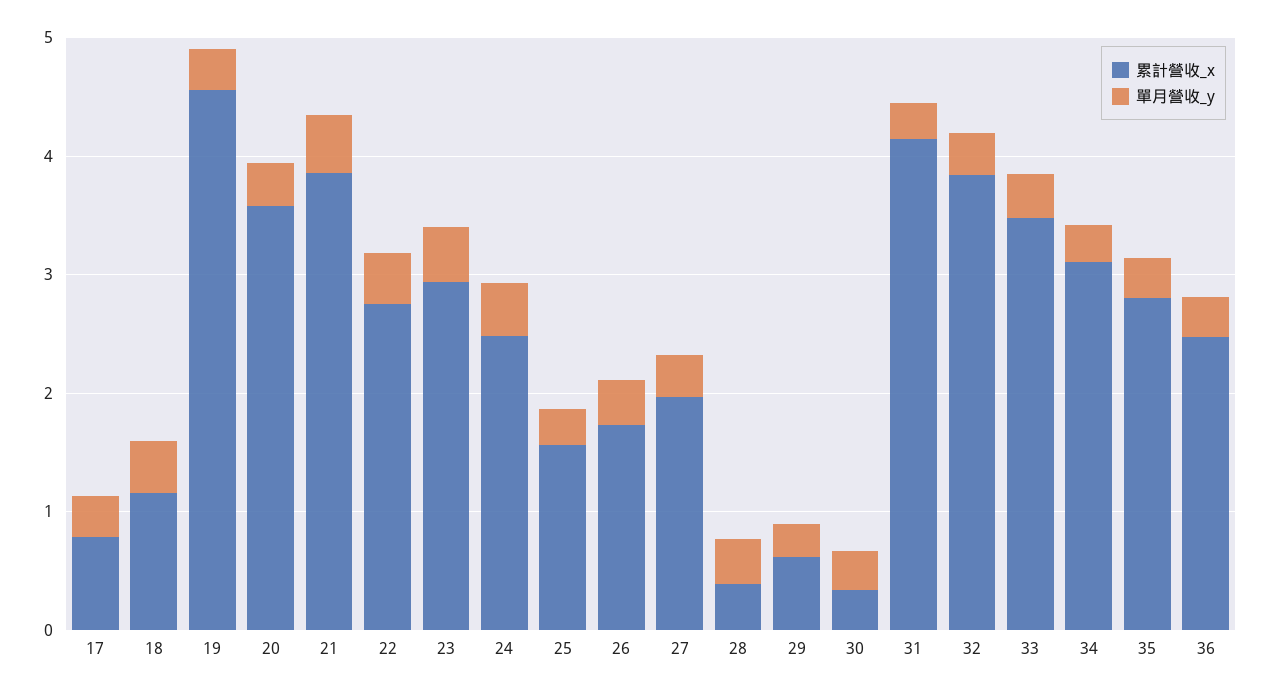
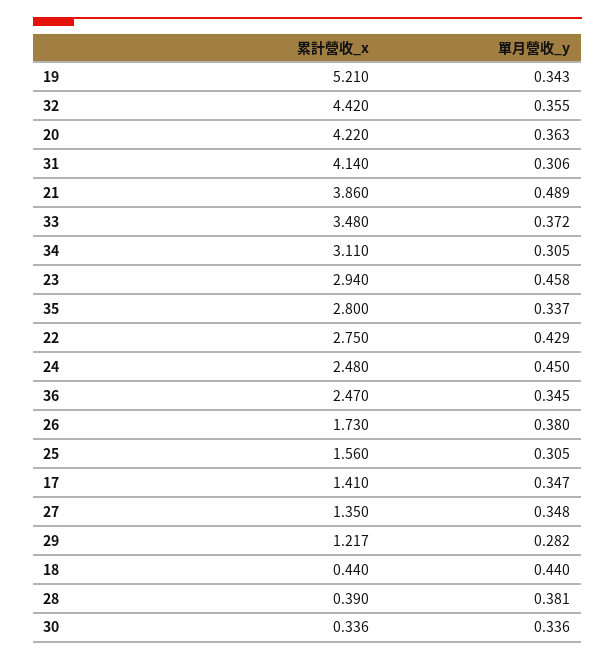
累計營收_x, 17: 0.8 -> 1.41
累計營收_x, 18: 1.2 -> 0.44
累計營收_x, 19: 4.6 -> 5.21
累計營收_x, 20: 3.6 -> 4.22
累計營收_x, 27: 2 -> 1.35
累計營收_x, 29: 0.6 -> 1.217
累計營收_x, 32: 3.8 -> 4.42

